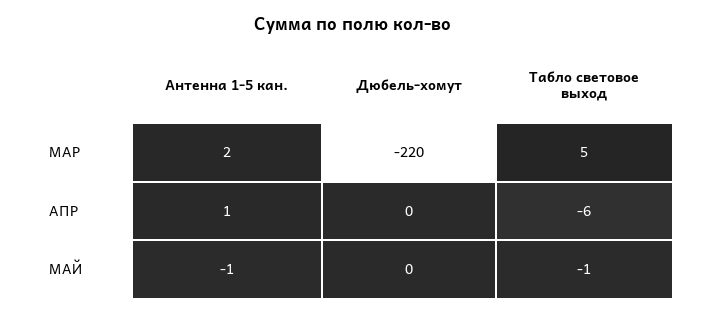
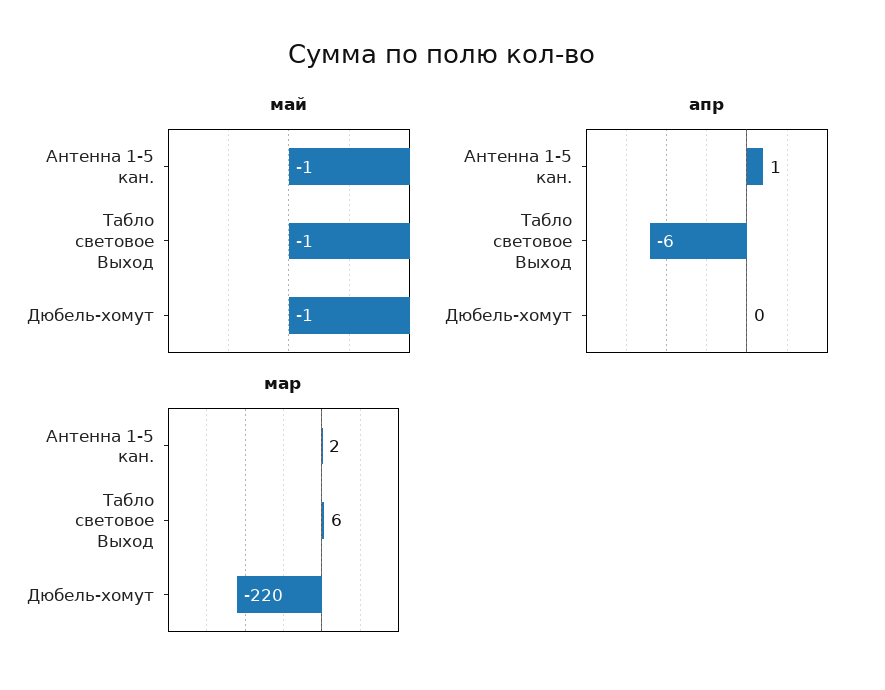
МАР, Табло световое выход: 5 -> 6
МАЙ, Дюбель-хомут: 0 -> -1

